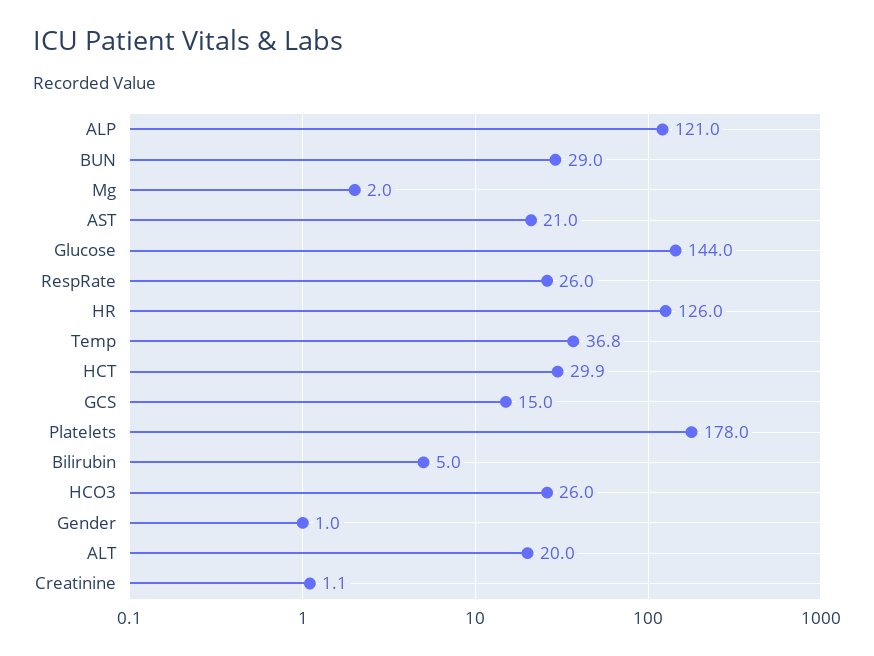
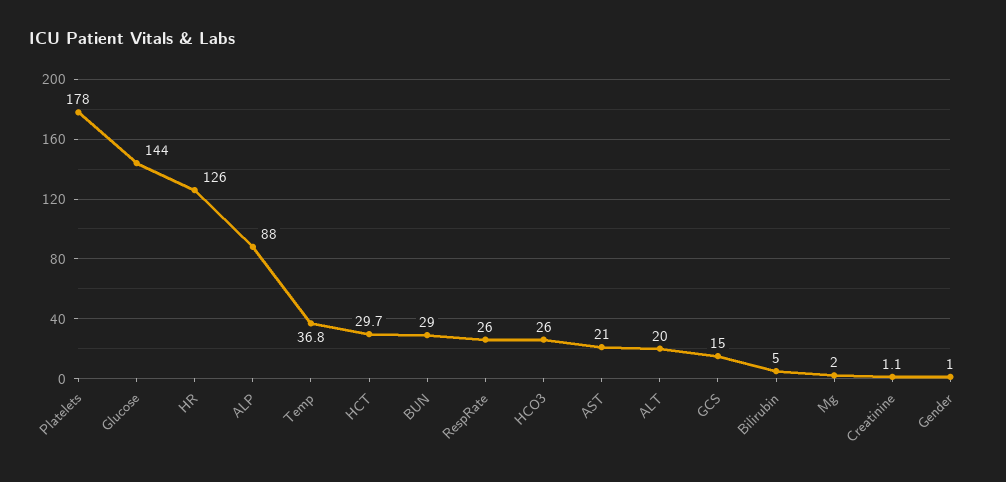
ALP: 121 -> 88
HCT: 29.9 -> 29.7

